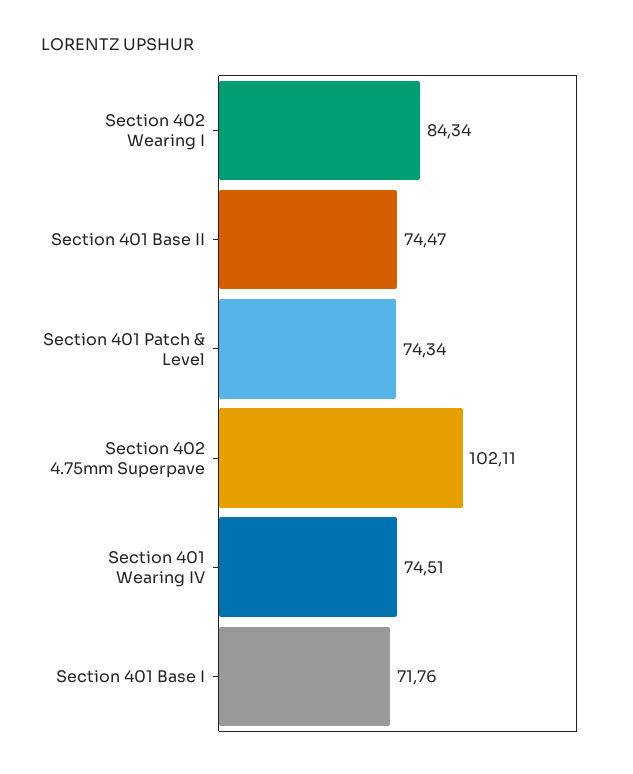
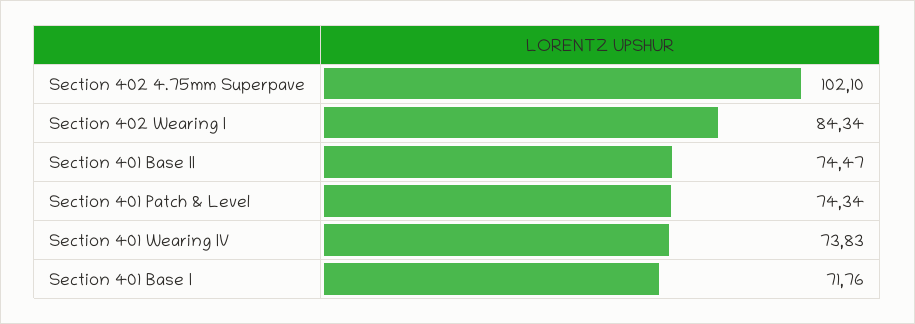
Section 402 4.75mm Superpave: 102.11 -> 102.1
Section 401 Wearing IV: 74.51 -> 73.83

